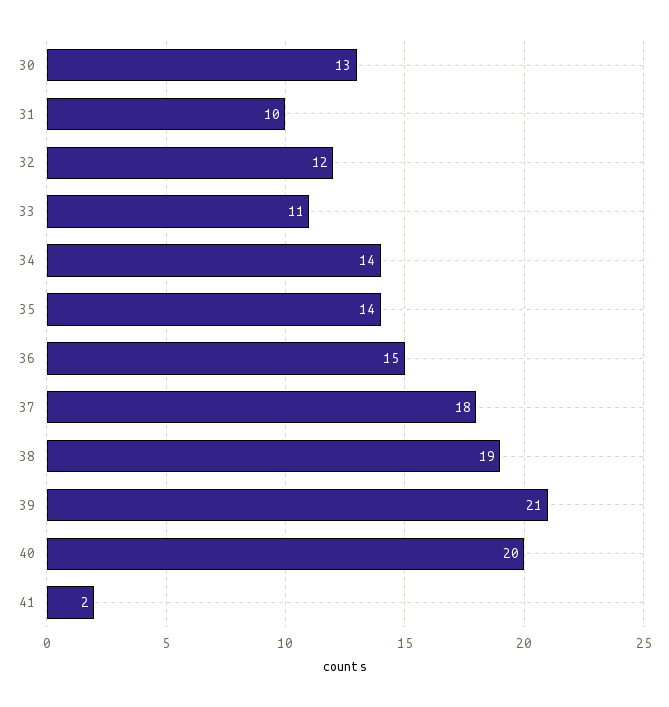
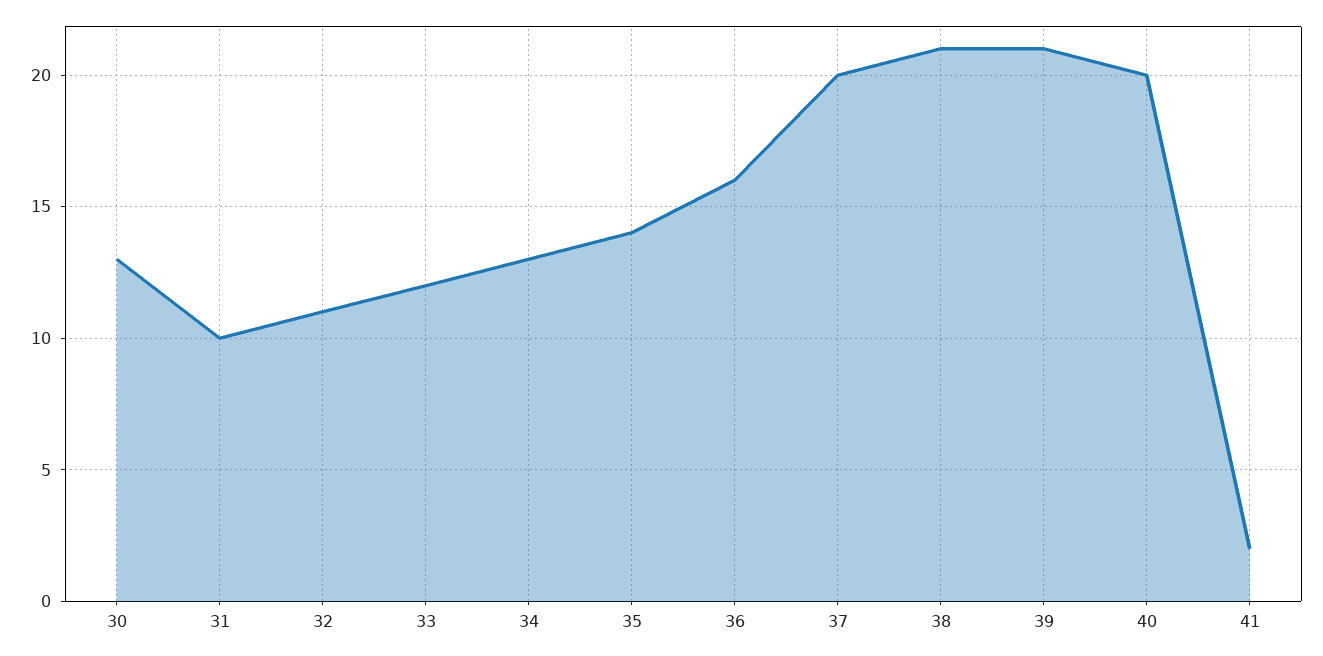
32: 12 -> 11
33: 11 -> 12
34: 14 -> 13
36: 15 -> 16
37: 18 -> 20
38: 19 -> 21

